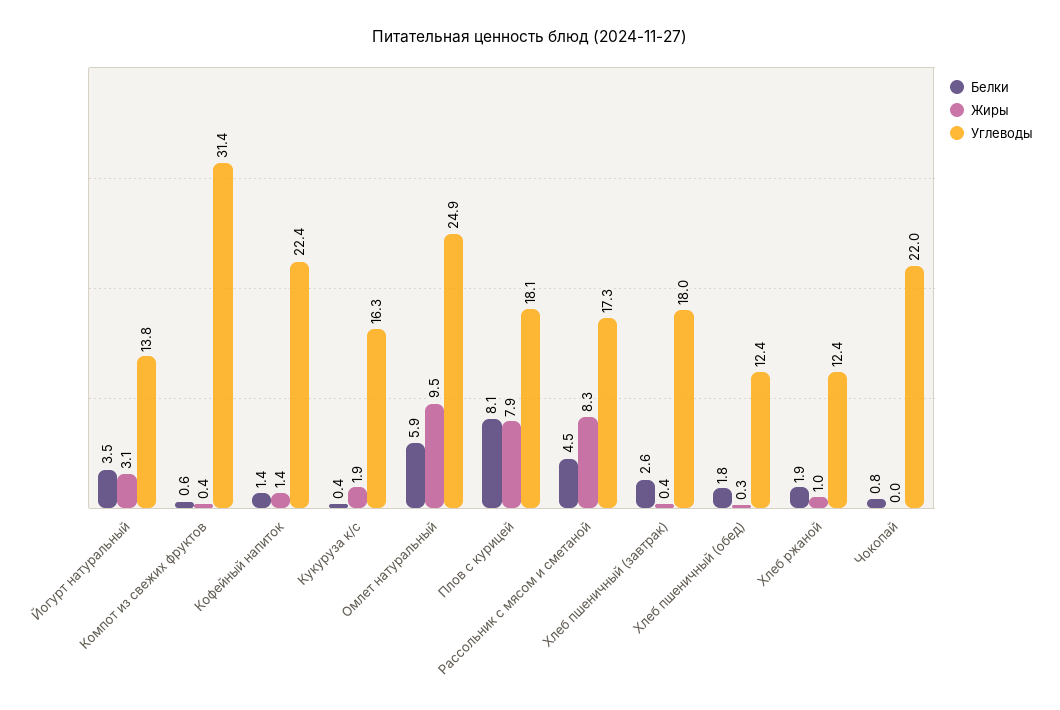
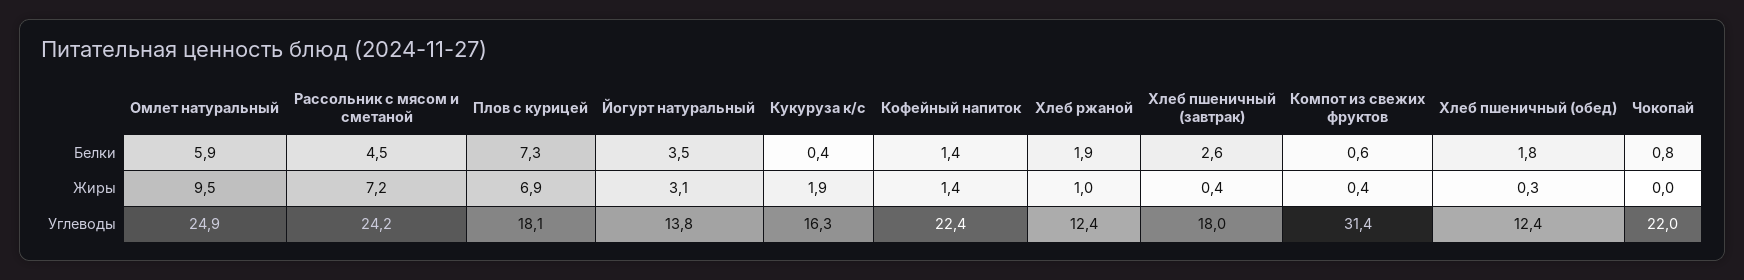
Белки, Плов с курицей: 8.1 -> 7.3
Жиры, Плов с курицей: 7.9 -> 6.9
Жиры, Рассольник с мясом и сметаной: 8.3 -> 7.2
Углеводы, Рассольник с мясом и сметаной: 17.3 -> 24.2

